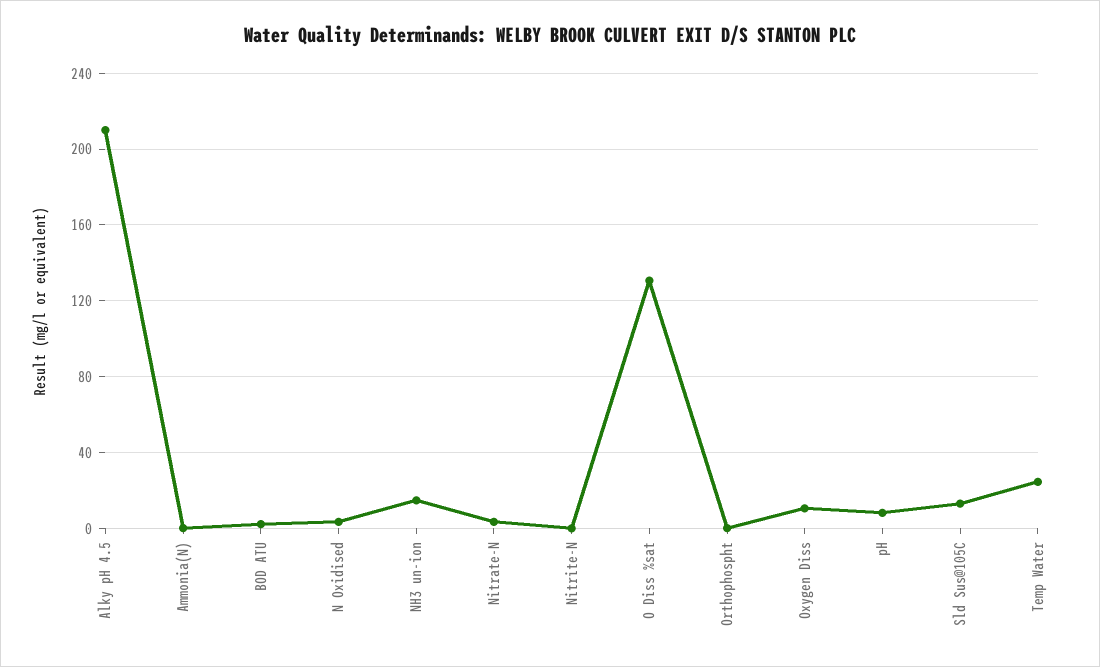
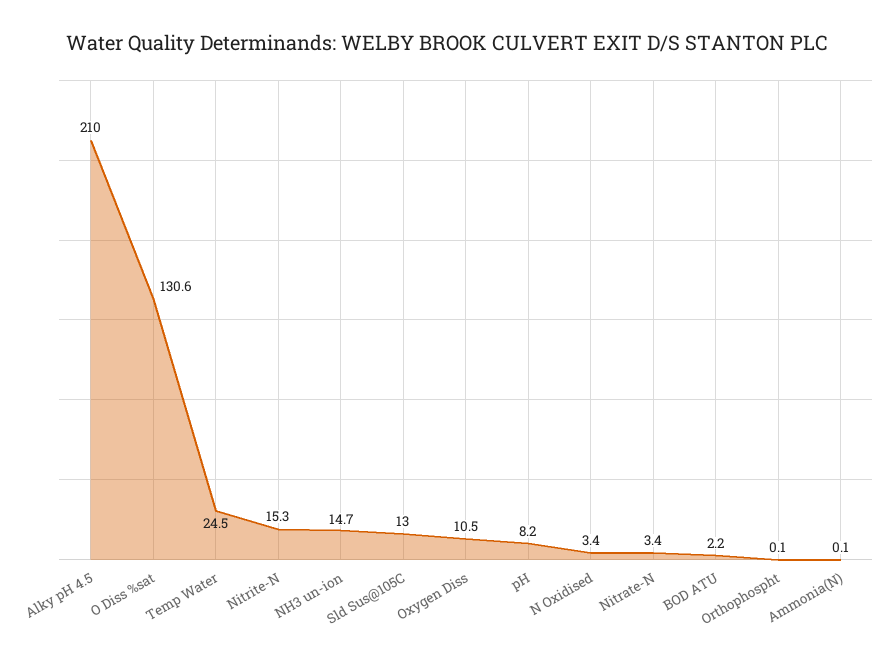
Nitrite-N: 0 -> 15.3

